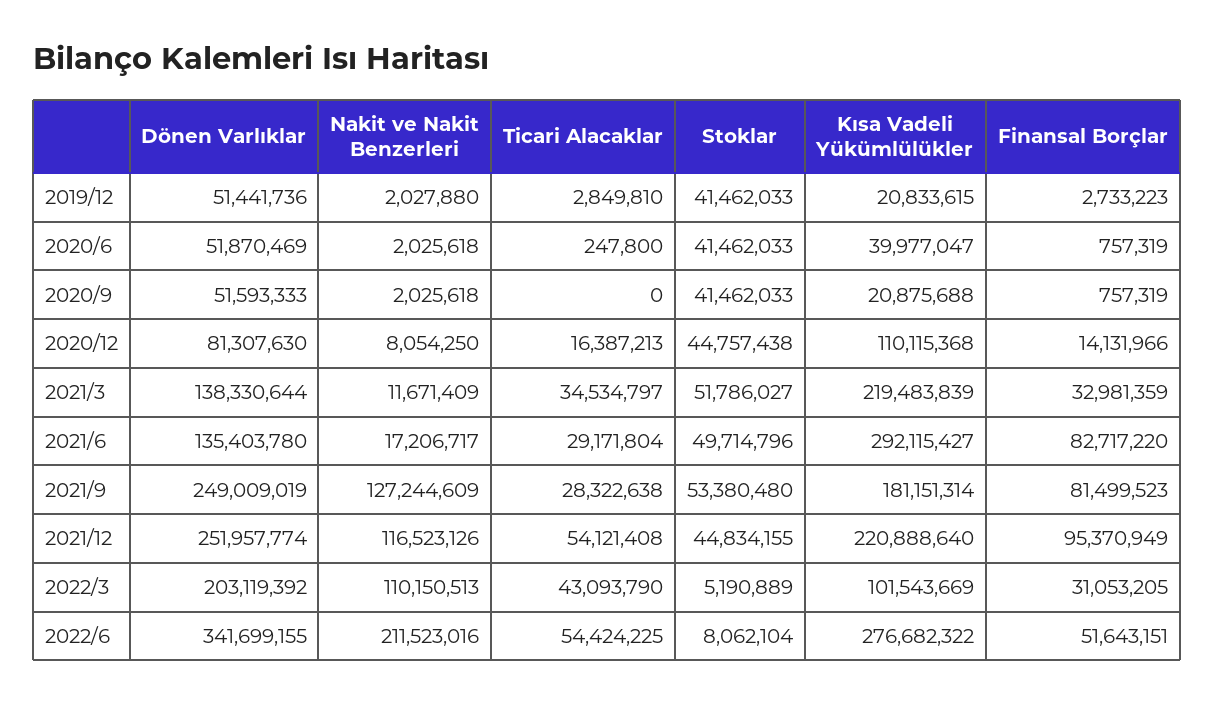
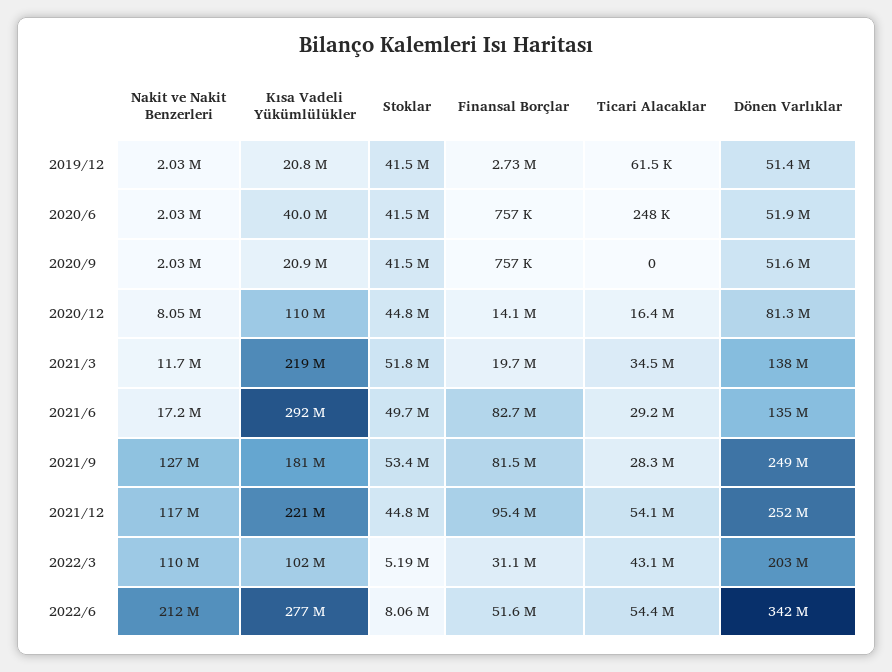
Ticari Alacaklar, 2019/12: 2849810 -> 61500
Finansal Borçlar, 2021/3: 32981359 -> 19700000

